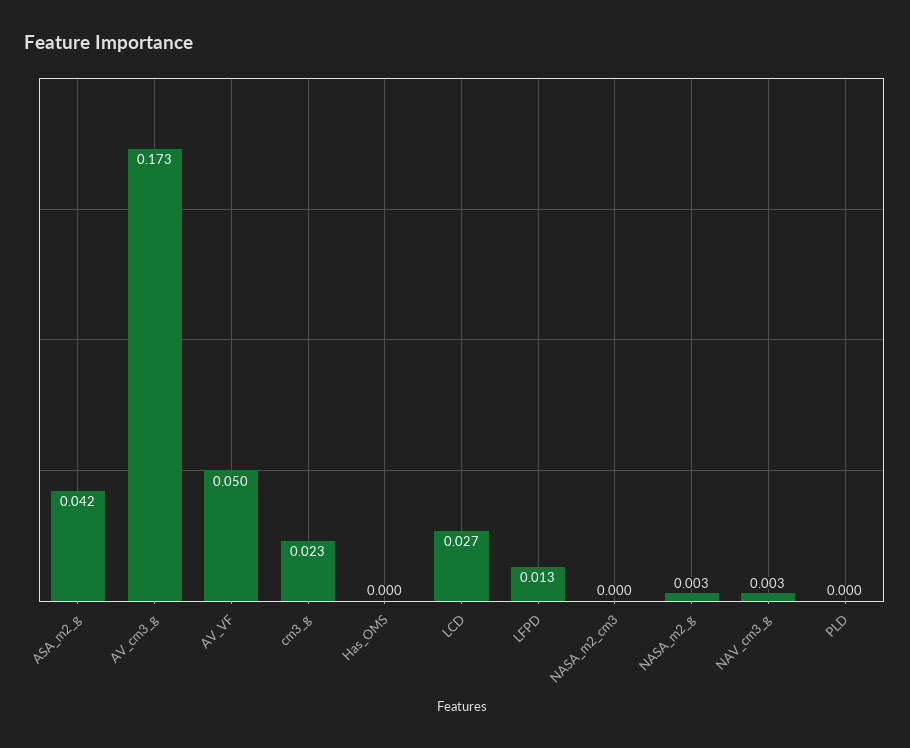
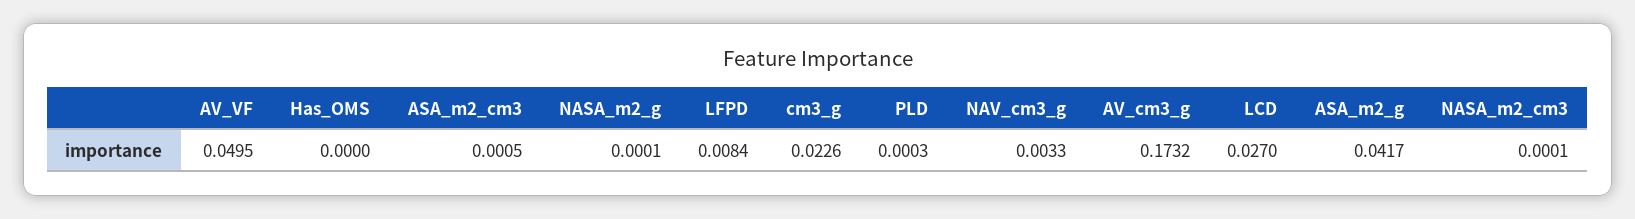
LFPD: 0.013 -> 0.0084
NASA_m2_g: 0.003 -> 0.0001
ASA_m2_cm3: none -> 0.0005

